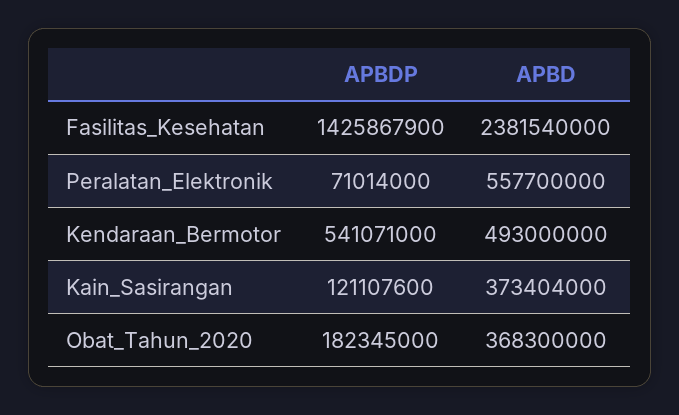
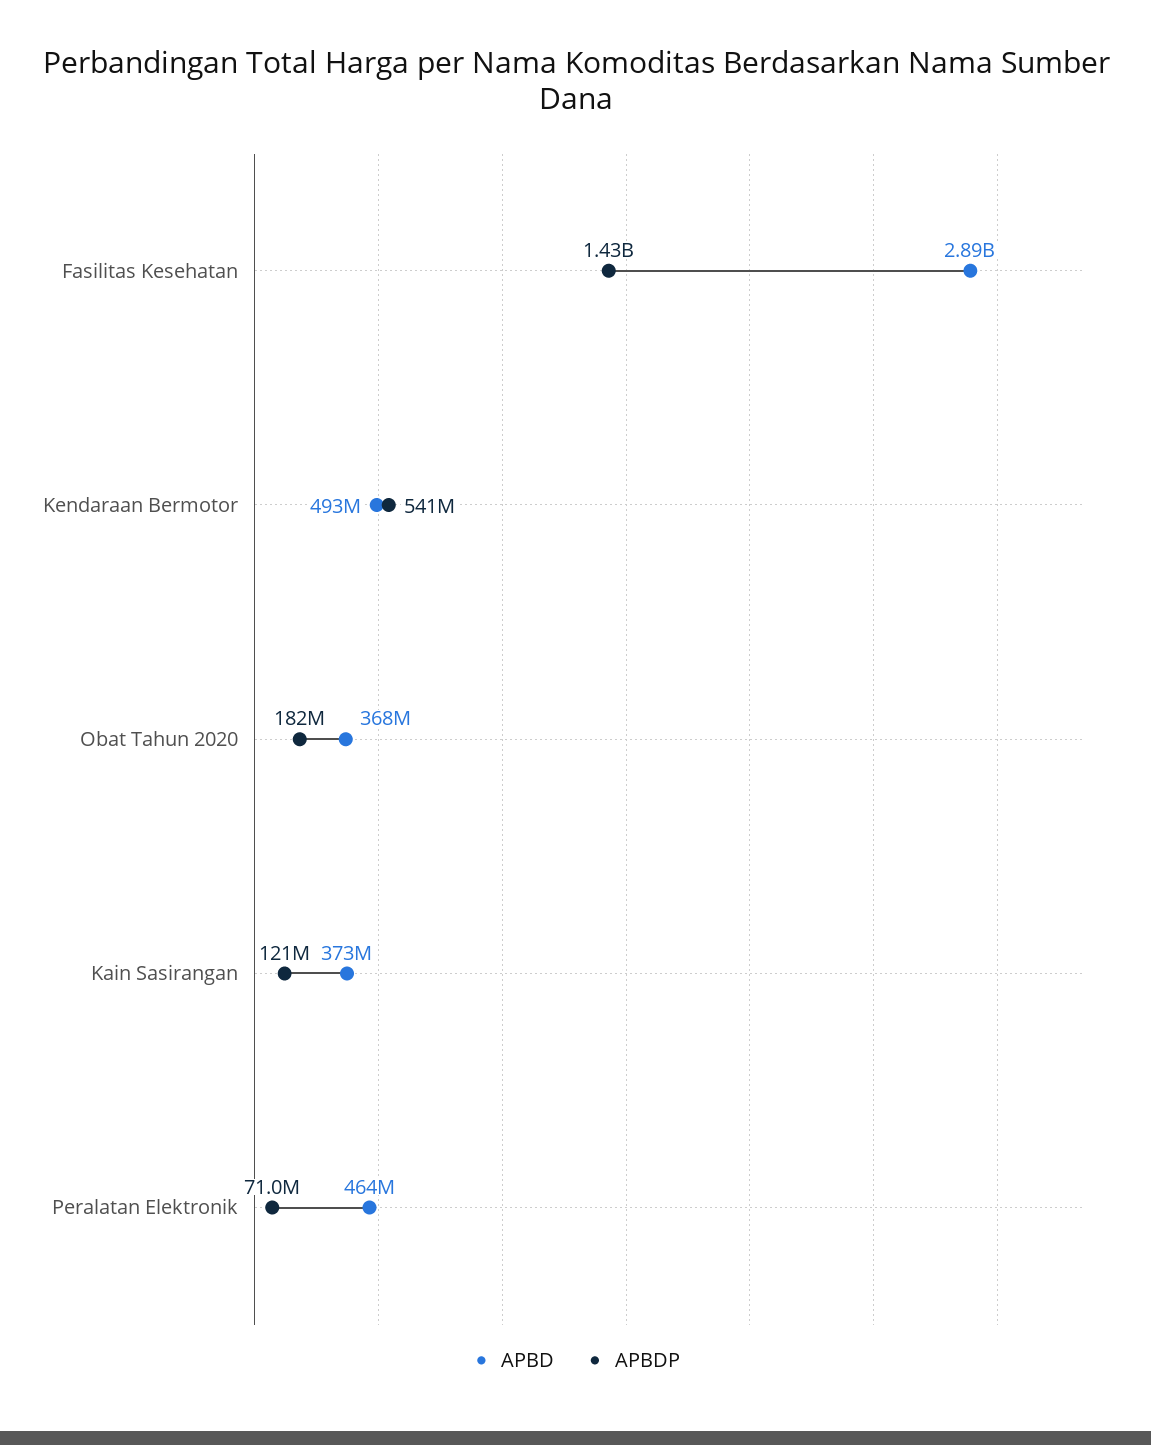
APBD, Fasilitas_Kesehatan: 2381540000 -> 2890000000
APBD, Peralatan_Elektronik: 557700000 -> 464000000

